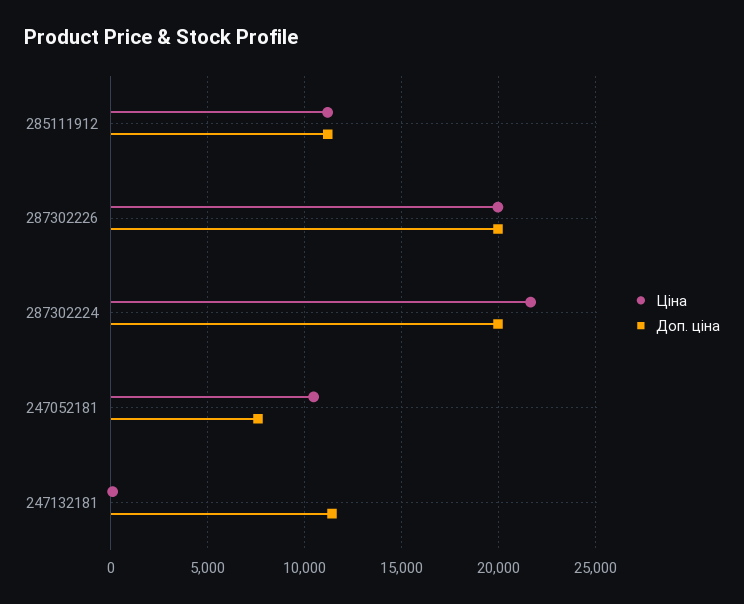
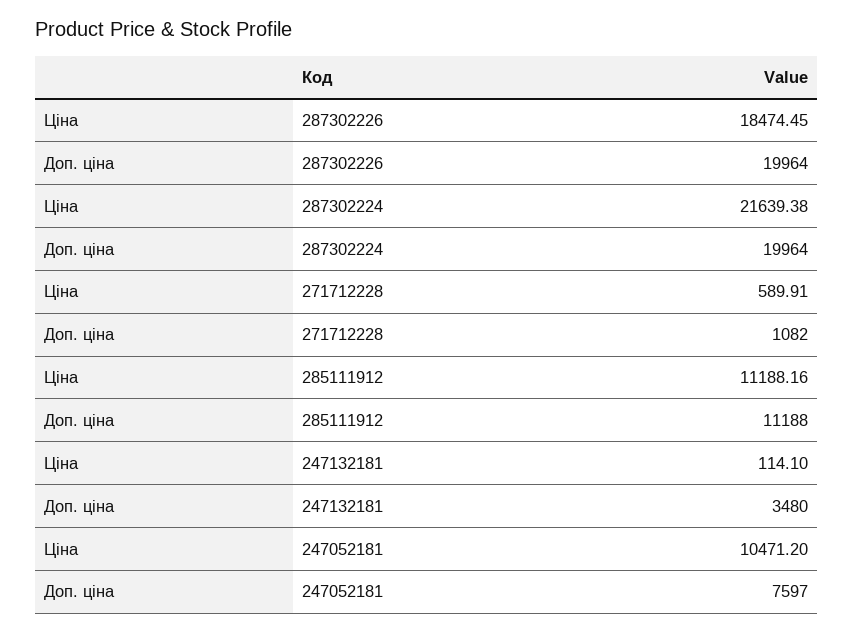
Ціна, 287302226: 20000 -> 18474.45
Доп. ціна, 247132181: 11500 -> 3480
Ціна, 271712228: none -> 589.91
Доп. ціна, 271712228: none -> 1082

